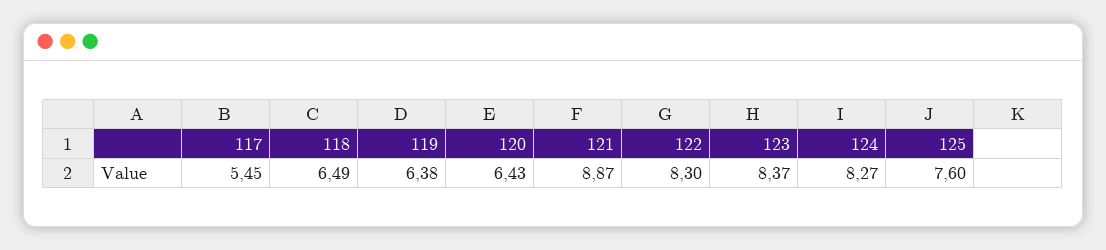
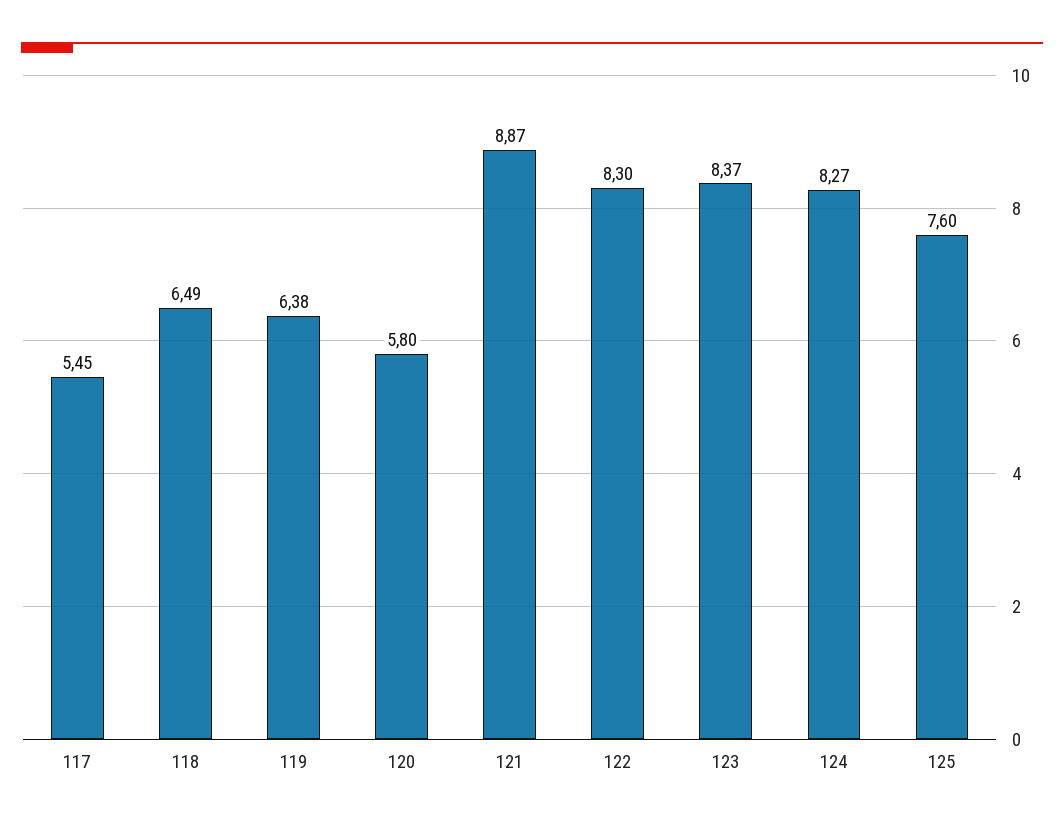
120: 6.43 -> 5.8

